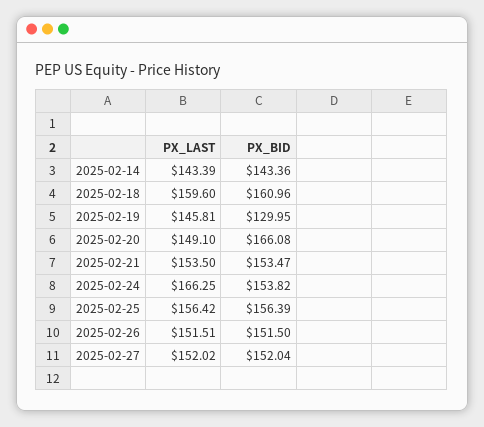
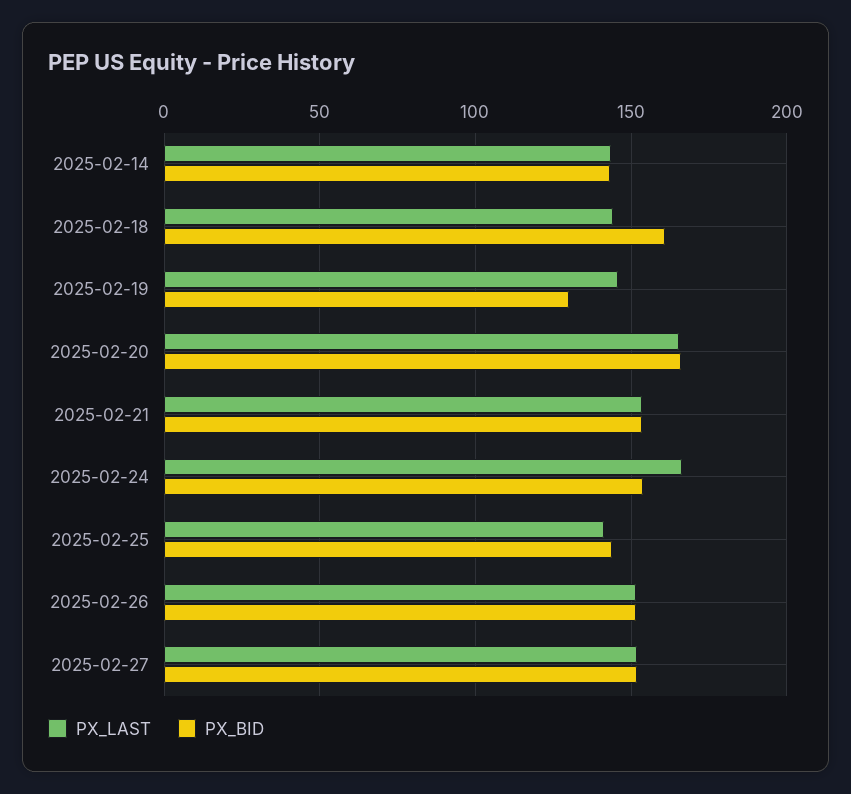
PX_LAST, 2025-02-18: 159.6 -> 145
PX_LAST, 2025-02-20: 149.1 -> 165
PX_LAST, 2025-02-25: 156.42 -> 140
PX_BID, 2025-02-25: 156.39 -> 145

